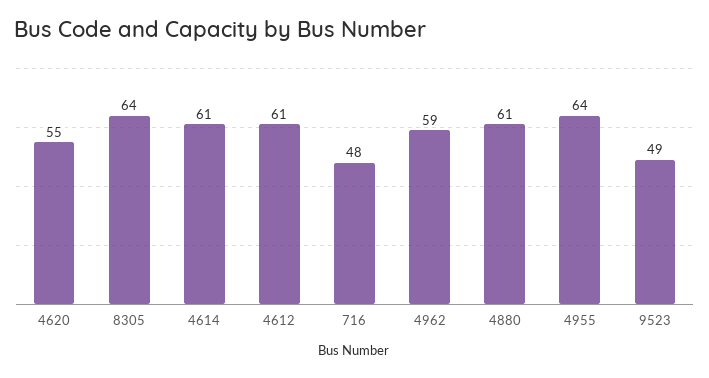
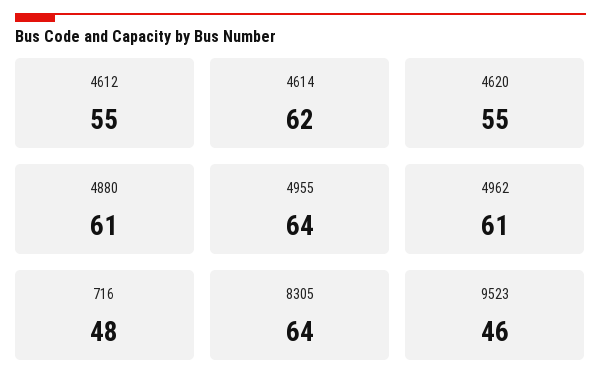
4614: 61 -> 62
4612: 61 -> 55
4962: 59 -> 61
9523: 49 -> 46

